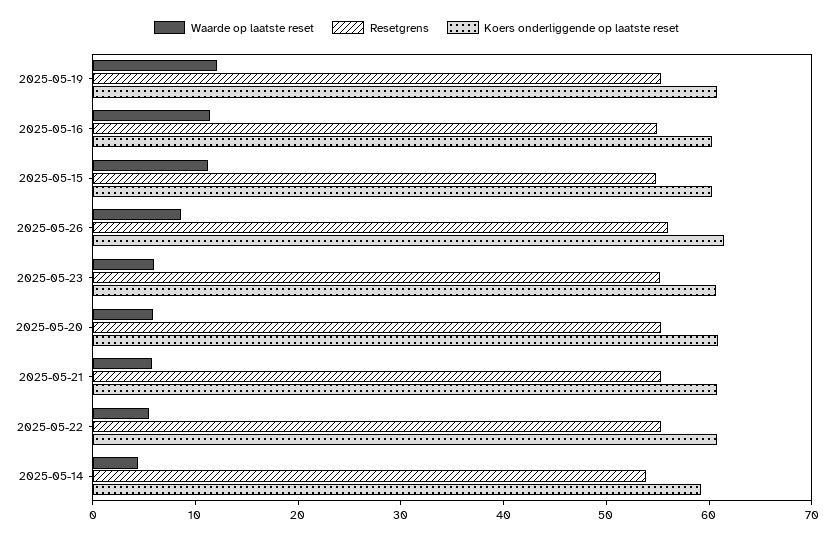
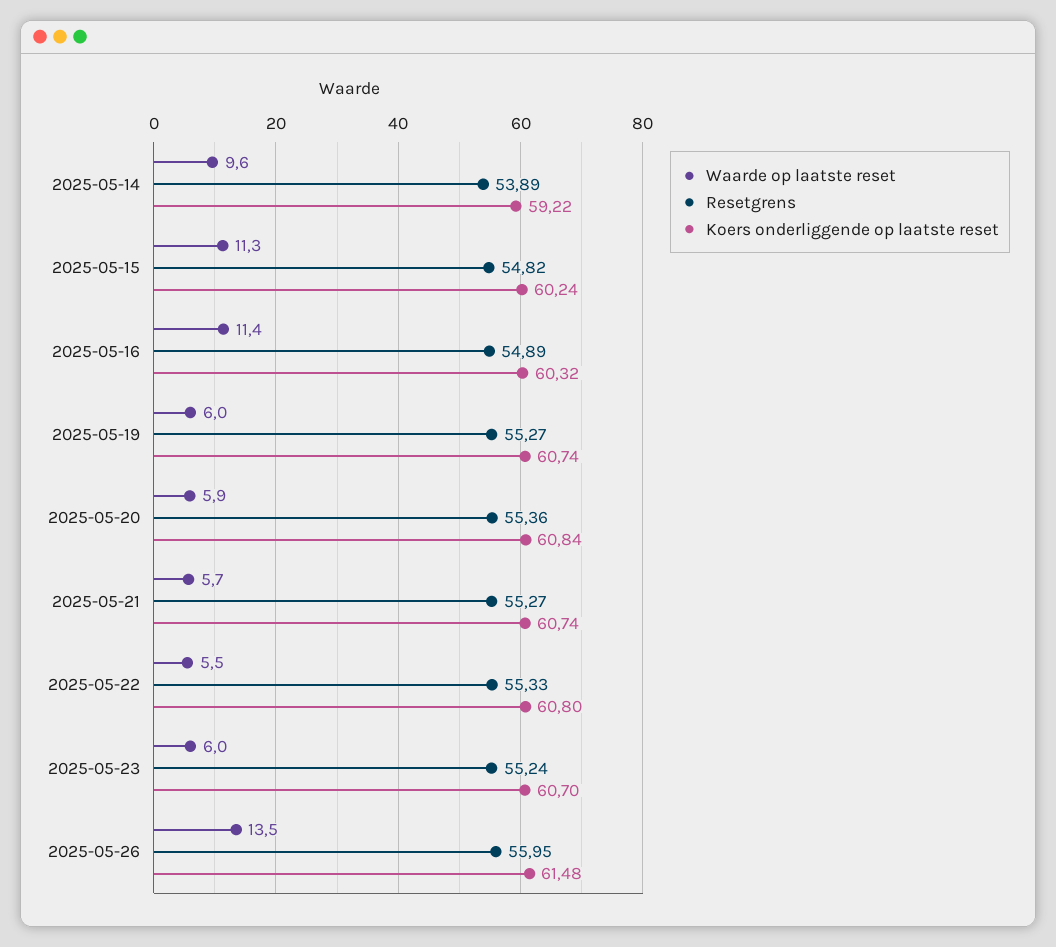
Waarde op laatste reset, 2025-05-19: 12 -> 6
Waarde op laatste reset, 2025-05-26: 8 -> 13.5
Waarde op laatste reset, 2025-05-14: 4 -> 9.6

